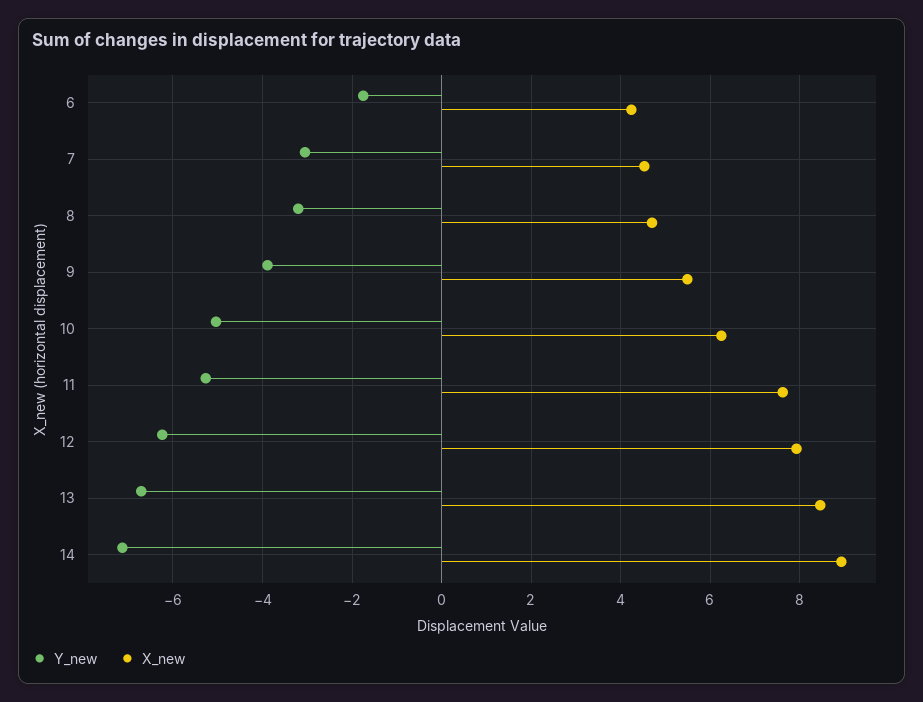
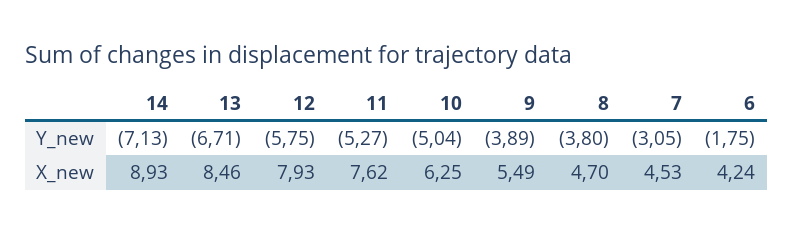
Y_new, 8: -3.2 -> -3.8
Y_new, 12: -6.2 -> -5.75

